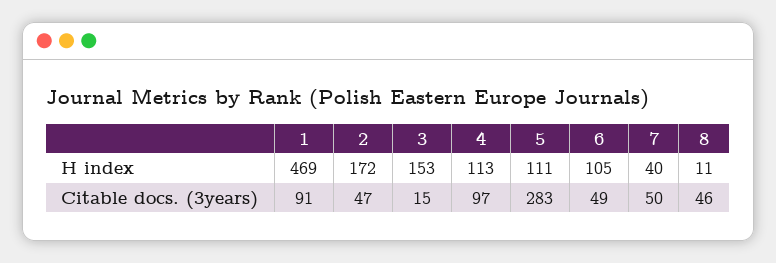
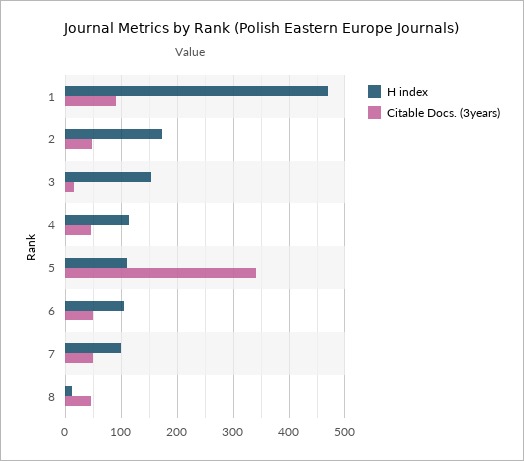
H index, 7: 40 -> 100
Citable docs. (3years), 4: 97 -> 40
Citable docs. (3years), 5: 283 -> 340

